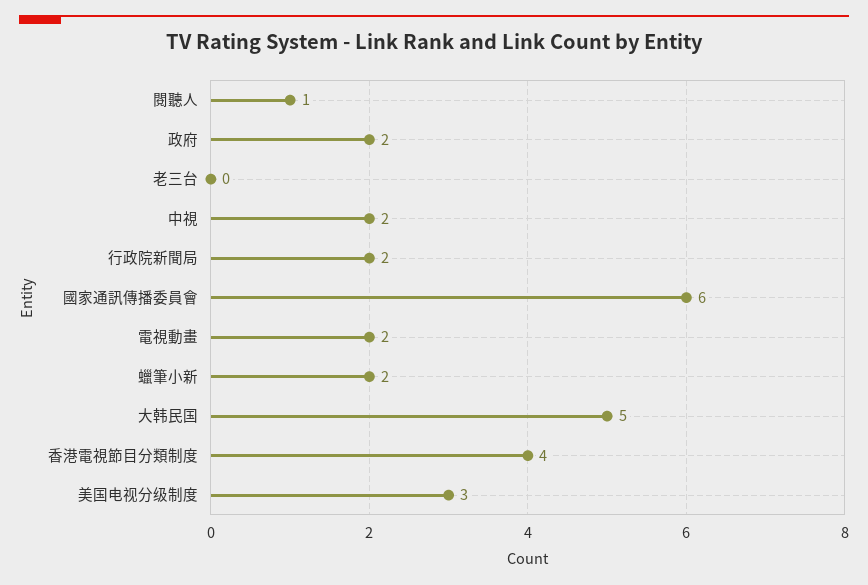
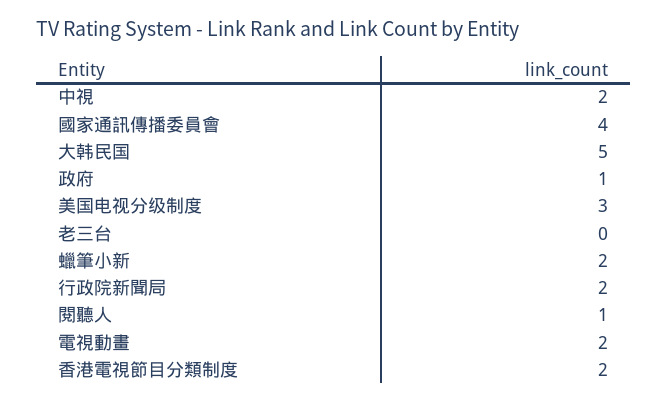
政府: 2 -> 1
國家通訊傳播委員會: 6 -> 4
香港電視節目分類制度: 4 -> 2

